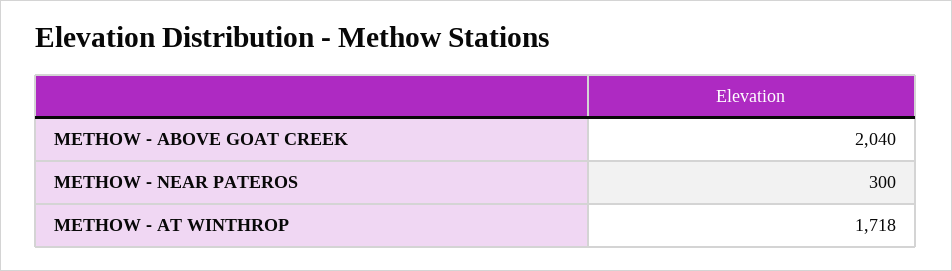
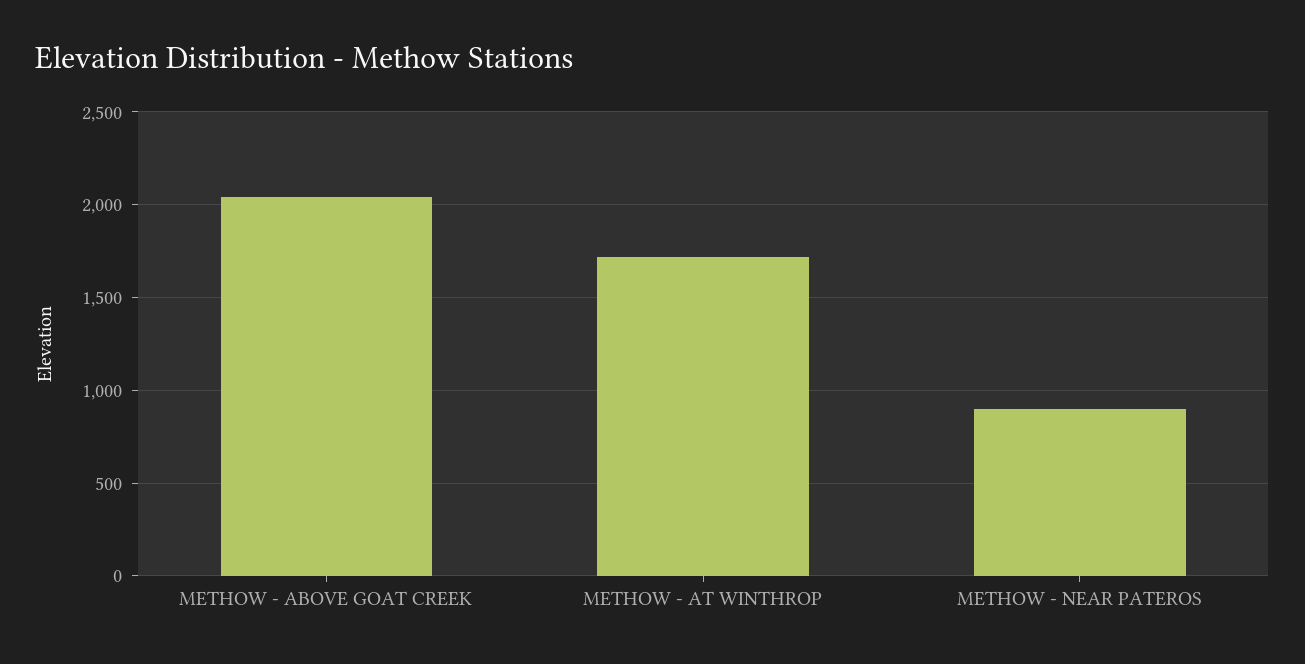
METHOW - NEAR PATEROS: 300 -> 900

